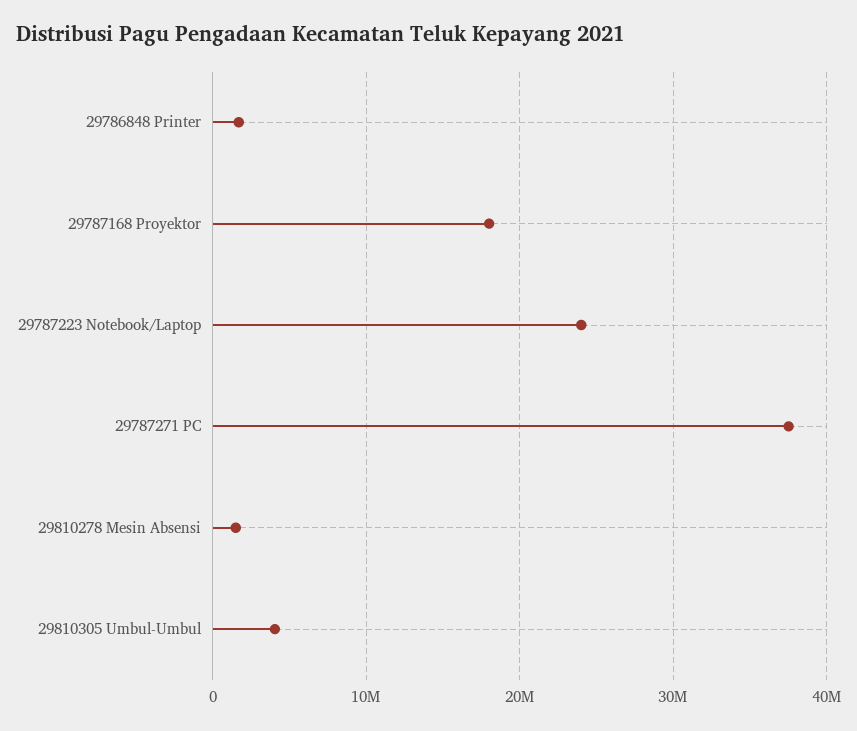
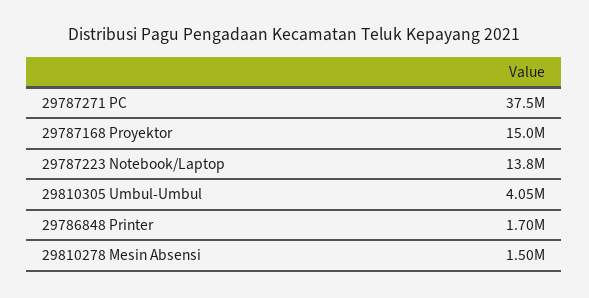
29787168 Proyektor: 18000000 -> 15000000
29787223 Notebook/Laptop: 24000000 -> 13800000

